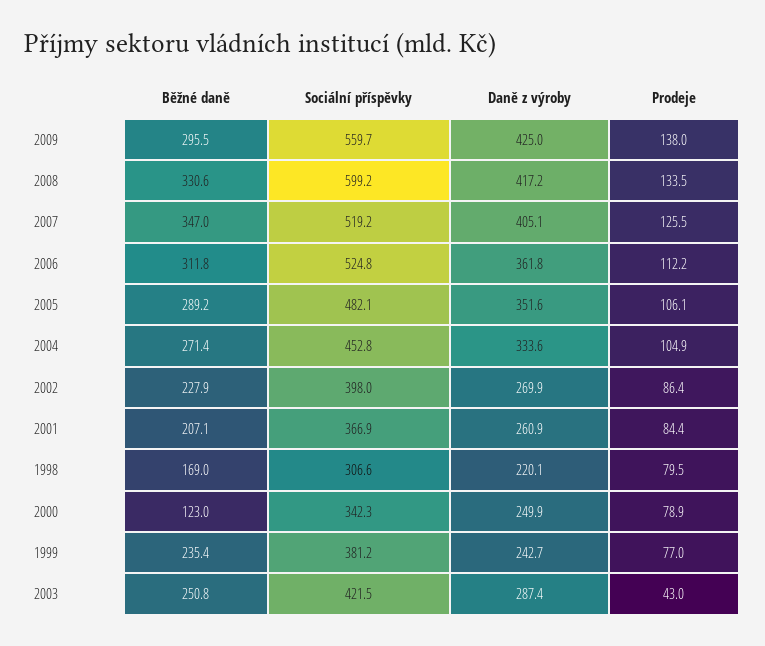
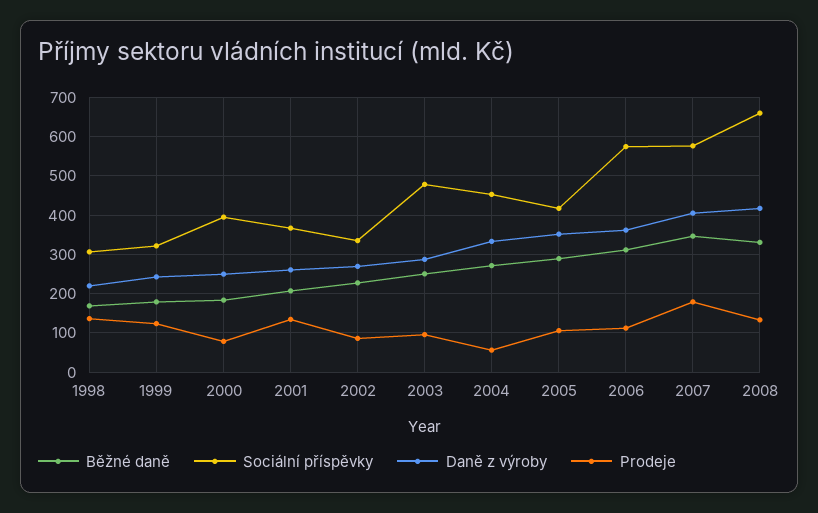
Běžné daně, 2009: 295.5 -> none
Sociální příspěvky, 2009: 559.7 -> none
Daně z výroby, 2009: 425 -> none
Prodeje, 2009: 138 -> none
Sociální příspěvky, 2008: 599.2 -> 660
Sociální příspěvky, 2007: 519.2 -> 580
Prodeje, 2007: 125.5 -> 180
Sociální příspěvky, 2006: 524.8 -> 580
Sociální příspěvky, 2005: 482.1 -> 420
Prodeje, 2004: 104.9 -> 60
Sociální příspěvky, 2002: 398 -> 340
Prodeje, 2001: 84.4 -> 140
Prodeje, 1998: 79.5 -> 140
Běžné daně, 2000: 123 -> 180
Sociální příspěvky, 2000: 342.3 -> 400
Běžné daně, 1999: 235.4 -> 180
Sociální příspěvky, 1999: 381.2 -> 320
Prodeje, 1999: 77 -> 120
Sociální příspěvky, 2003: 421.5 -> 480
Prodeje, 2003: 43 -> 100

